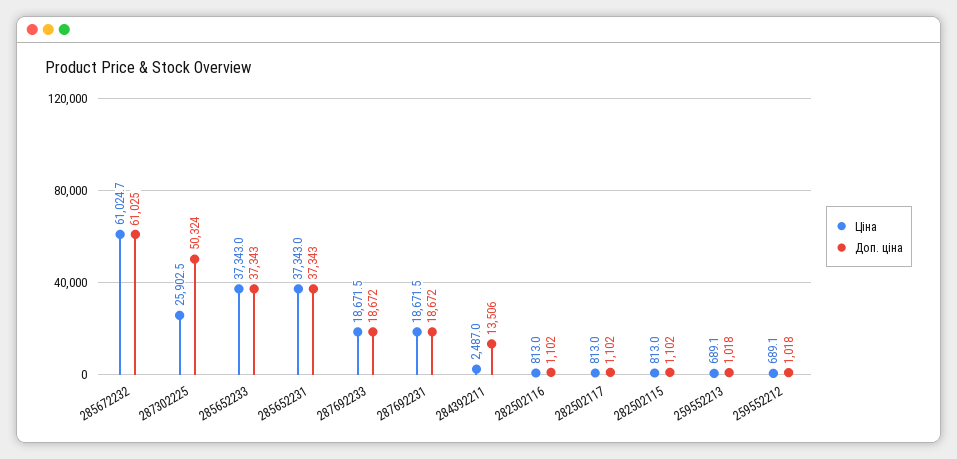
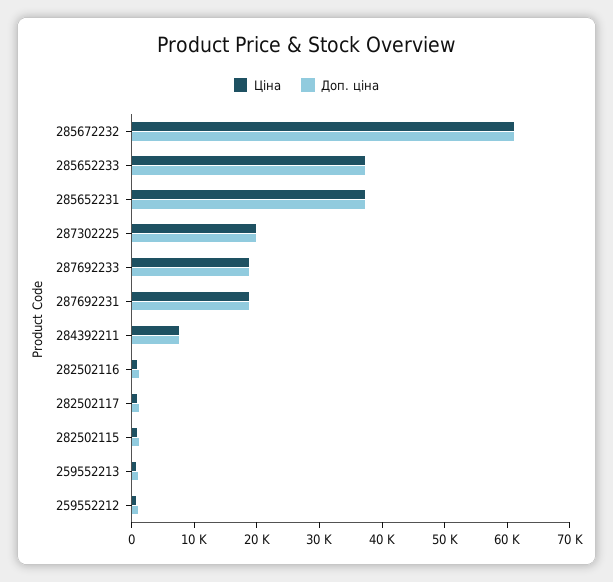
Ціна, 287302225: 25902.5 -> 20000
Доп. ціна, 287302225: 50324 -> 20000
Ціна, 284392211: 2487 -> 8000
Доп. ціна, 284392211: 13506 -> 8000

